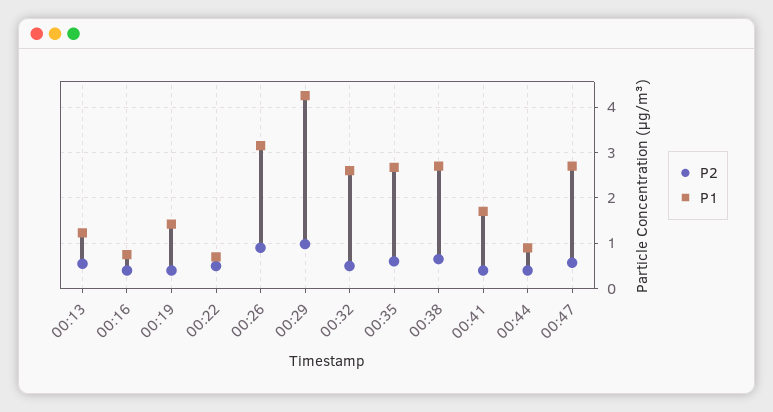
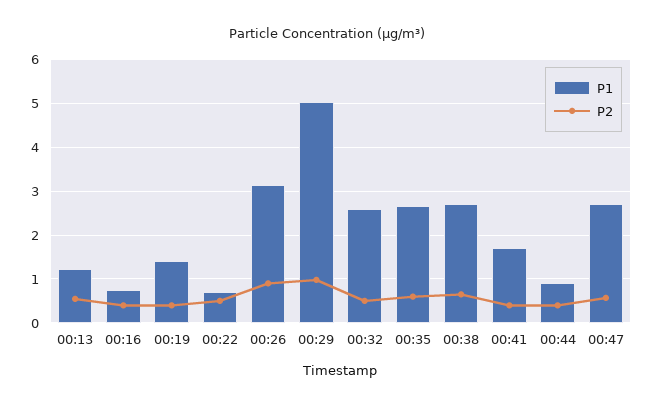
P1, 00:29: 4.2 -> 5

